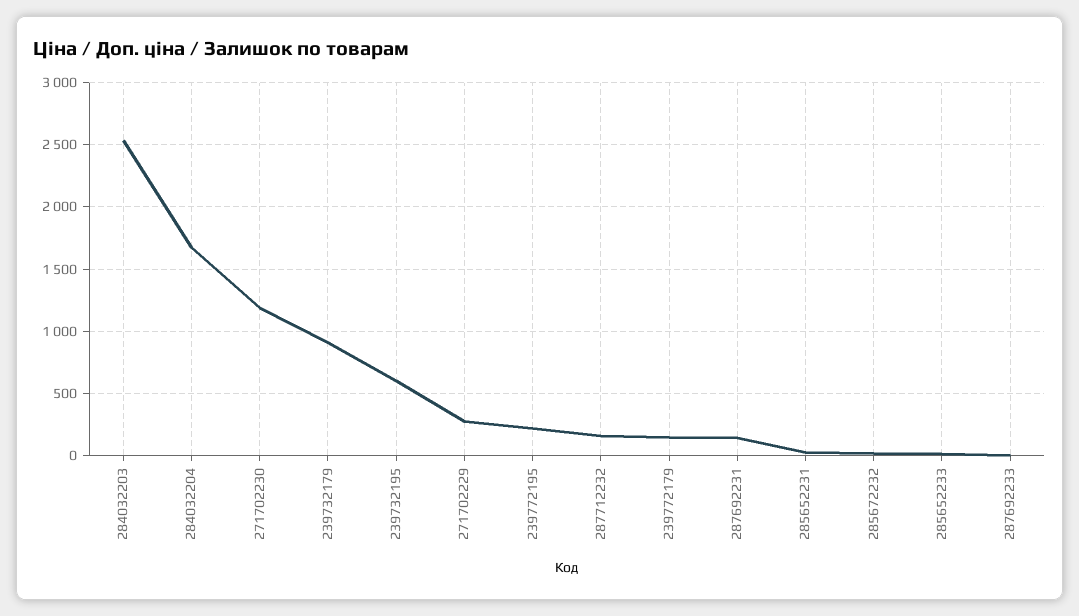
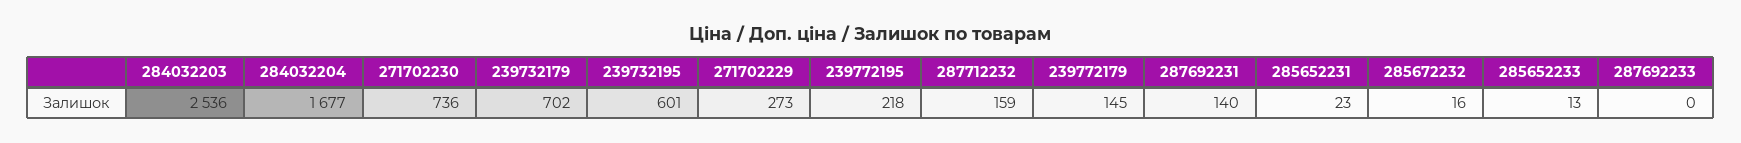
271702230: 1200 -> 736
239732179: 900 -> 702

